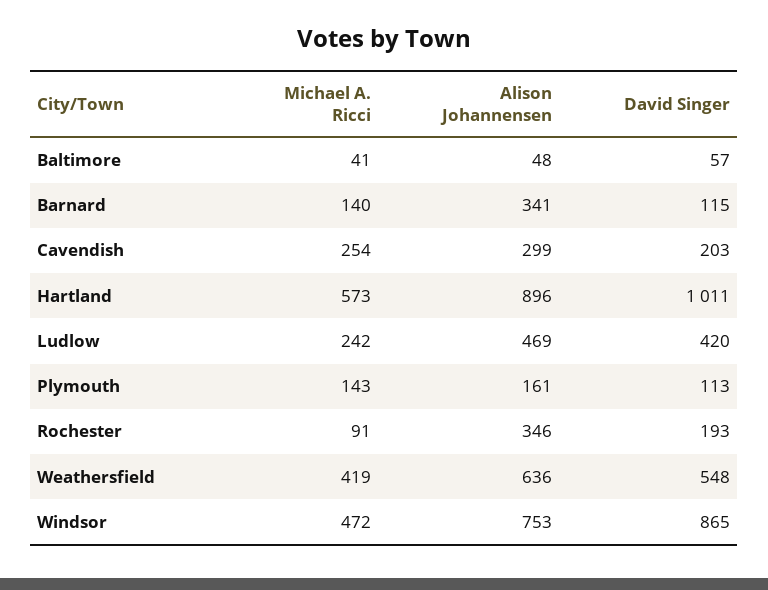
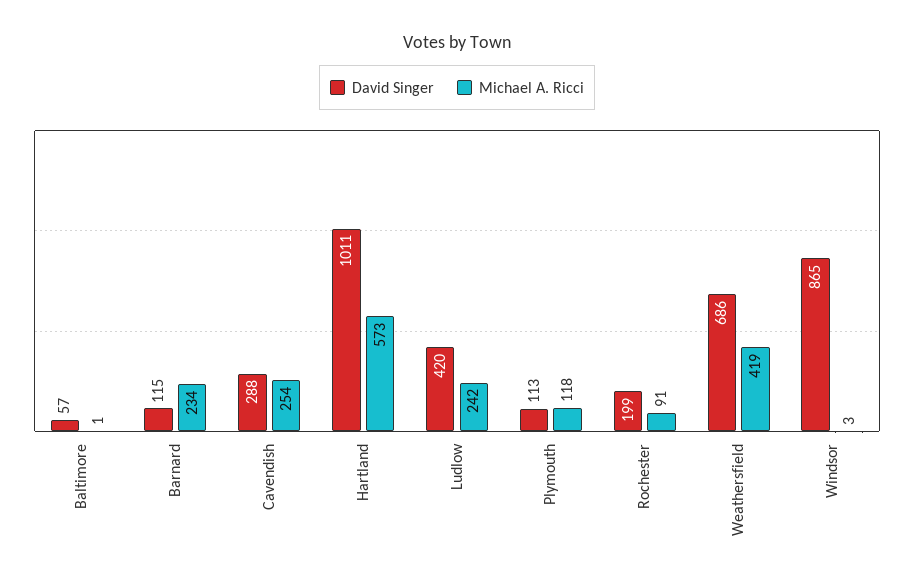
Michael A. Ricci, Baltimore: 41 -> 1
Alison Johannensen, Baltimore: 48 -> none
Michael A. Ricci, Barnard: 140 -> 234
Alison Johannensen, Barnard: 341 -> none
Alison Johannensen, Cavendish: 299 -> none
David Singer, Cavendish: 203 -> 288
Alison Johannensen, Hartland: 896 -> none
Alison Johannensen, Ludlow: 469 -> none
Michael A. Ricci, Plymouth: 143 -> 118
Alison Johannensen, Plymouth: 161 -> none
Alison Johannensen, Rochester: 346 -> none
David Singer, Rochester: 193 -> 199
Alison Johannensen, Weathersfield: 636 -> none
David Singer, Weathersfield: 548 -> 686
Michael A. Ricci, Windsor: 472 -> 3
Alison Johannensen, Windsor: 753 -> none

